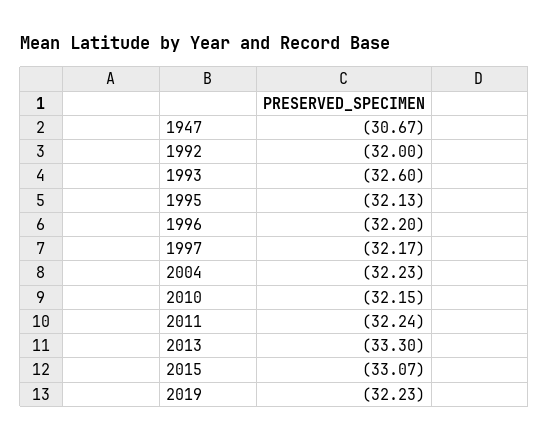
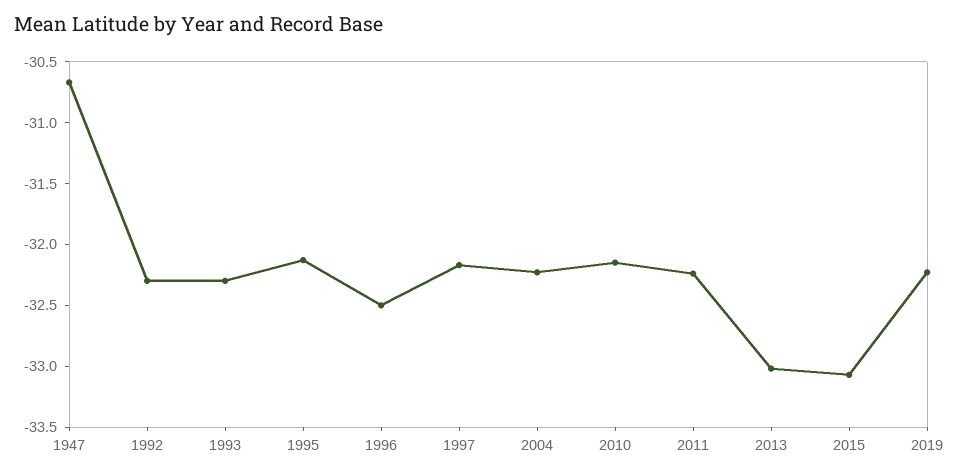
1992: -32 -> -32.3
1993: -32.6 -> -32.3
1996: -32.2 -> -32.5
2013: -33.3 -> -33

